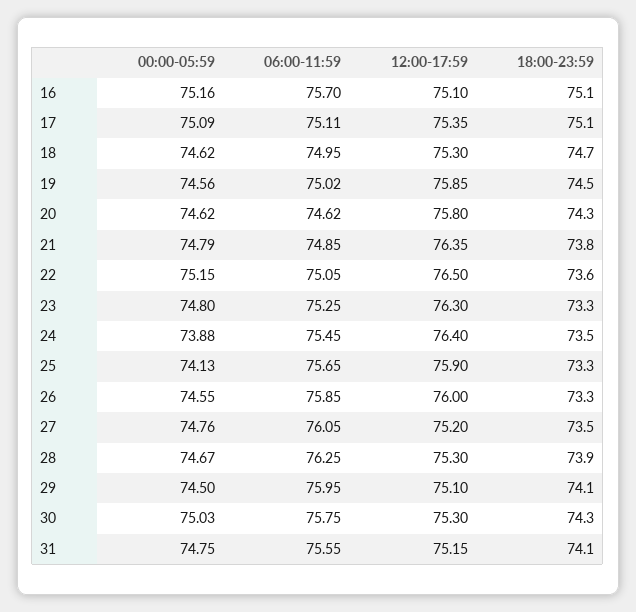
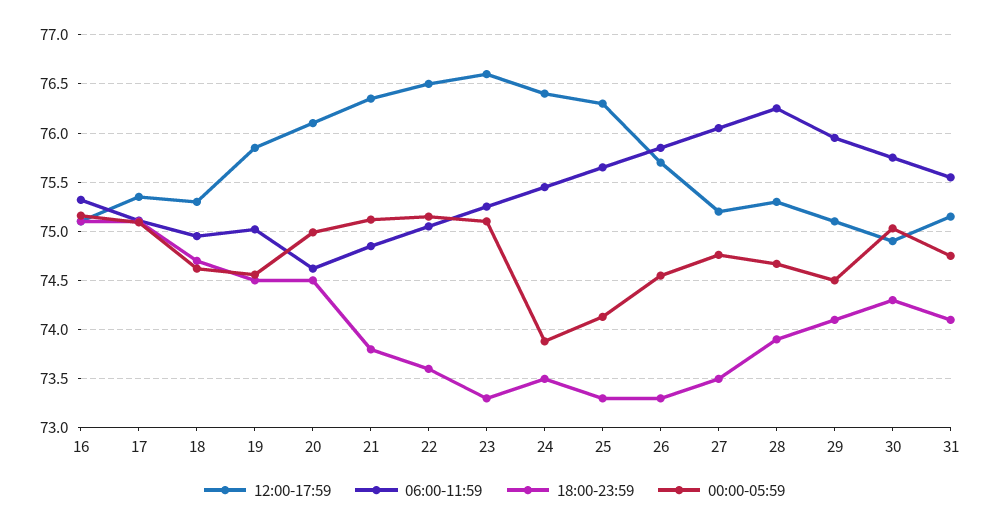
06:00-11:59, 16: 75.7 -> 75.3
00:00-05:59, 20: 74.62 -> 75
12:00-17:59, 20: 75.8 -> 76.1
18:00-23:59, 20: 74.3 -> 74.5
00:00-05:59, 21: 74.79 -> 75.1
00:00-05:59, 23: 74.8 -> 75.1
12:00-17:59, 23: 76.3 -> 76.6
12:00-17:59, 25: 75.9 -> 76.3
12:00-17:59, 26: 76 -> 75.7
12:00-17:59, 30: 75.3 -> 74.9

